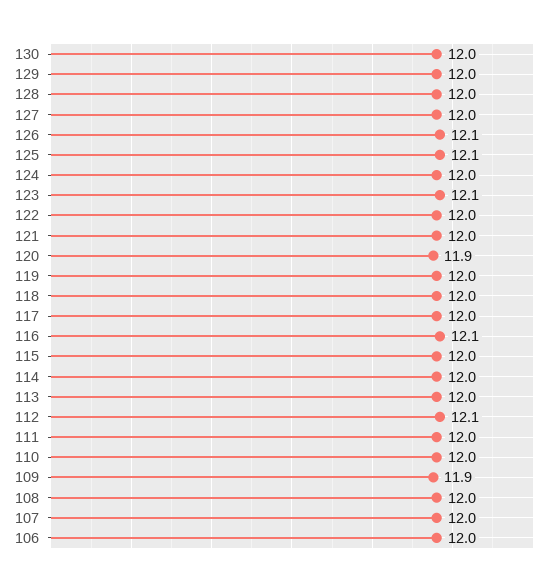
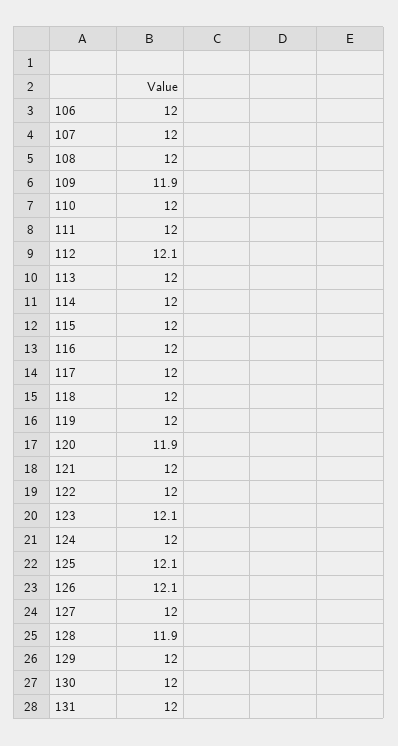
128: 12 -> 11.9
116: 12.1 -> 12
131: none -> 12

